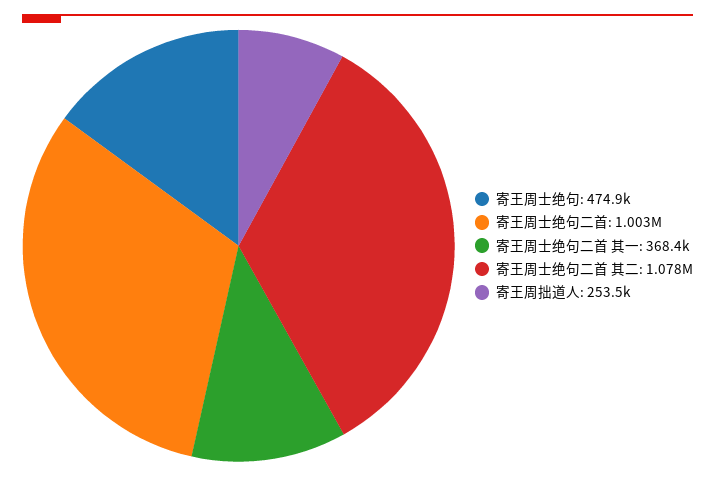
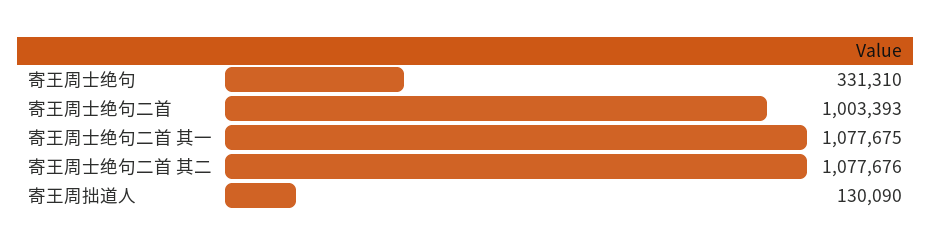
寄王周士绝句: 474900 -> 331310
寄王周士绝句二首 其一: 368400 -> 1077675
寄王周拙道人: 253500 -> 130090

